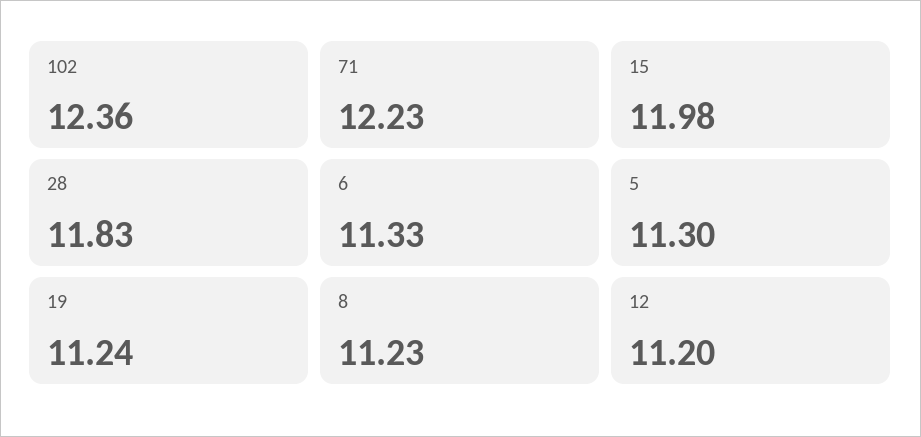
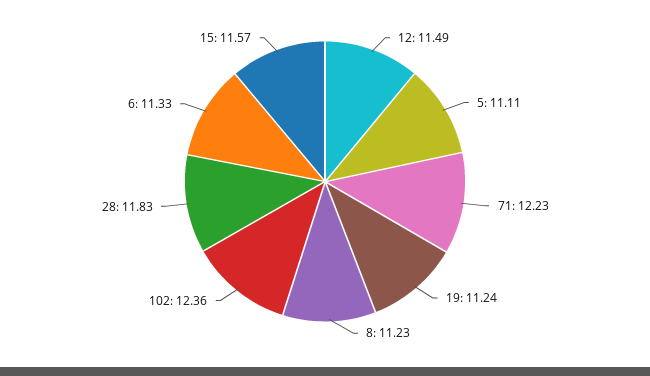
15: 11.98 -> 11.57
5: 11.3 -> 11.11
12: 11.2 -> 11.49

